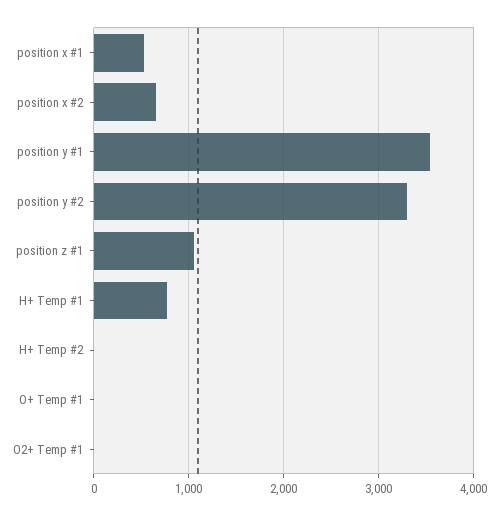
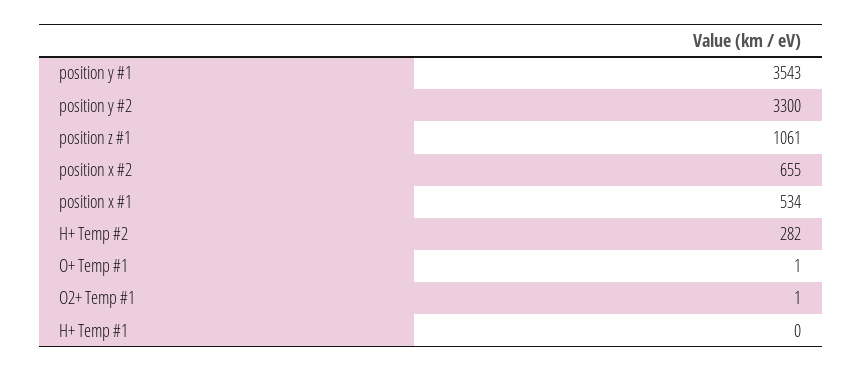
H+ Temp #1: 800 -> 0
H+ Temp #2: 0 -> 282

